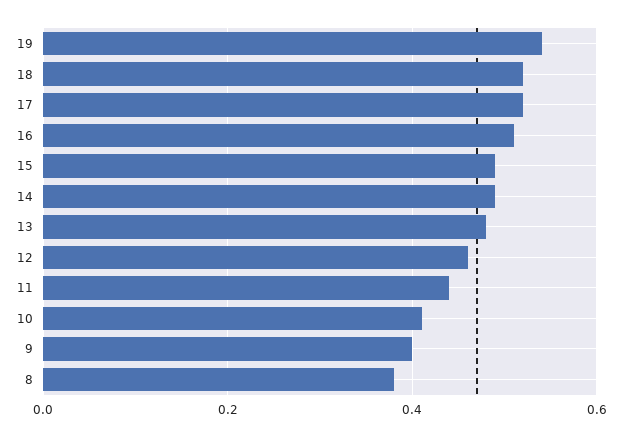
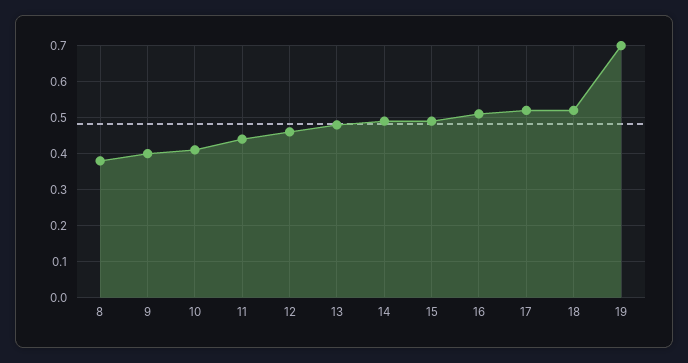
19: 0.55 -> 0.7

